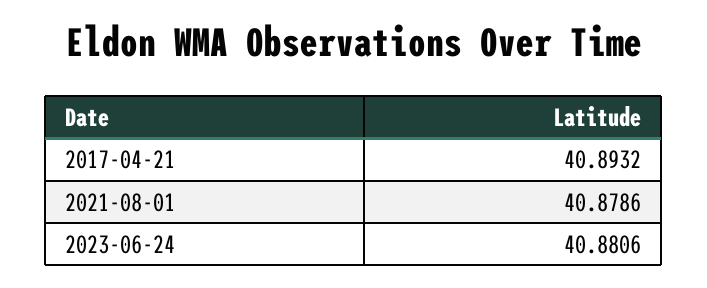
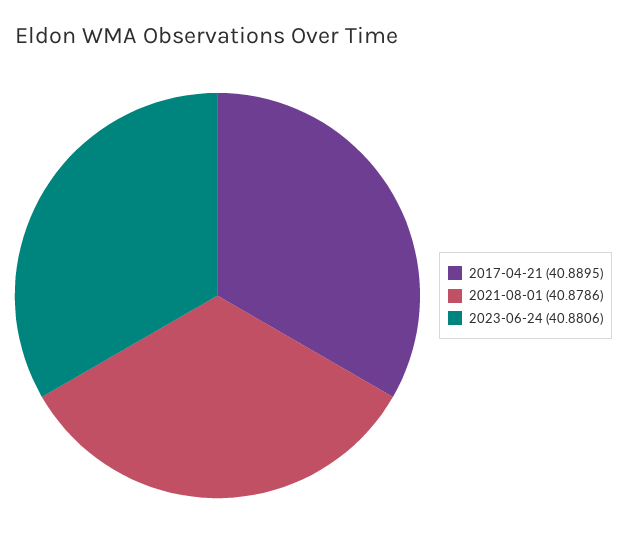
2017-04-21: 40.8932 -> 40.8895

